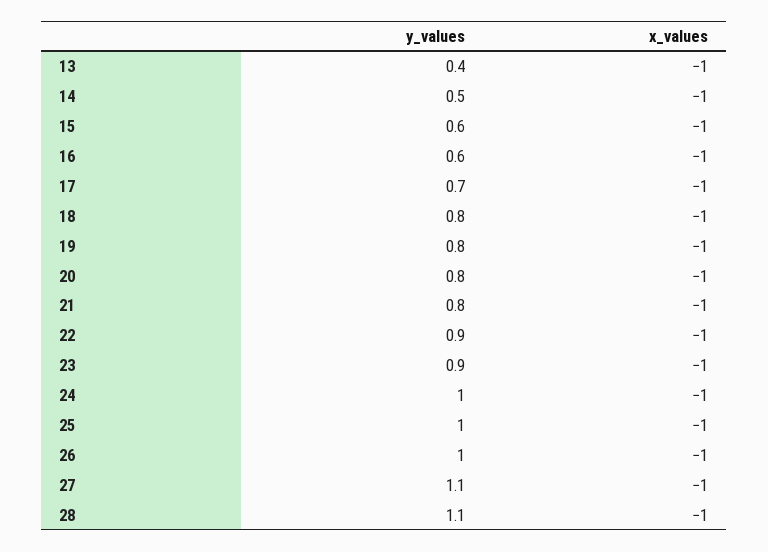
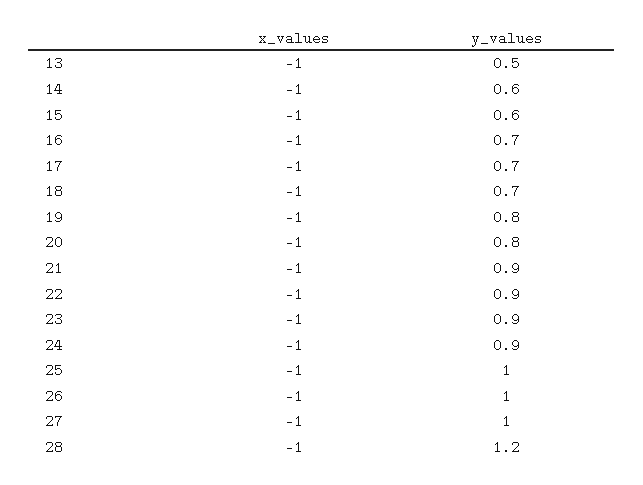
y_values, 13: 0.4 -> 0.5
y_values, 14: 0.5 -> 0.6
y_values, 16: 0.6 -> 0.7
y_values, 18: 0.8 -> 0.7
y_values, 21: 0.8 -> 0.9
y_values, 24: 1 -> 0.9
y_values, 27: 1.1 -> 1
y_values, 28: 1.1 -> 1.2

